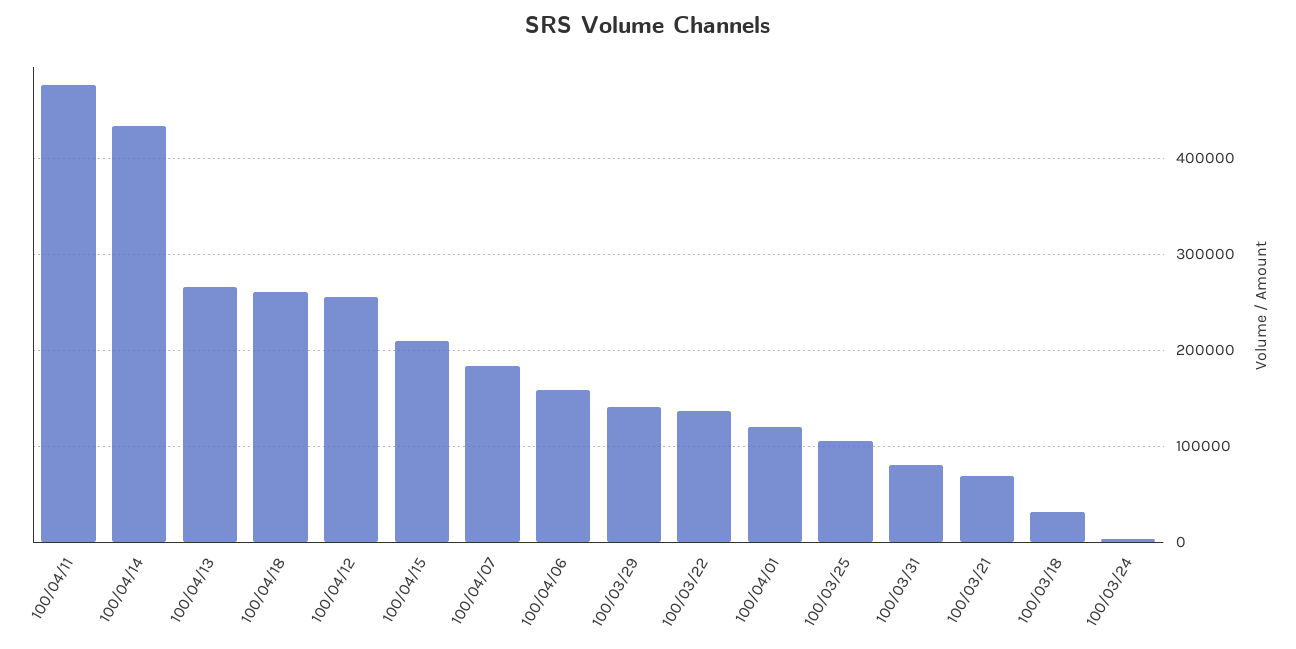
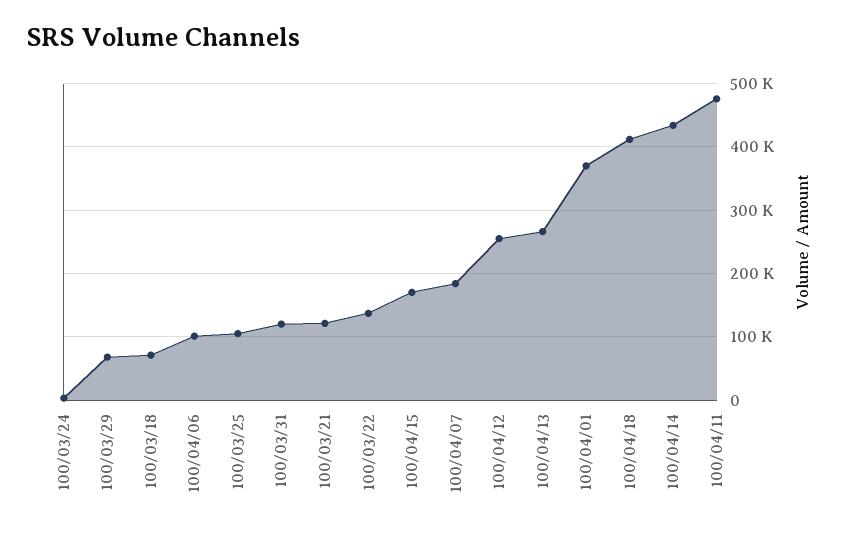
100/04/18: 260000 -> 410000
100/04/15: 210000 -> 170000
100/04/06: 160000 -> 100000
100/03/29: 140000 -> 70000
100/04/01: 120000 -> 370000
100/03/31: 80000 -> 120000
100/03/21: 70000 -> 120000
100/03/18: 30000 -> 70000

